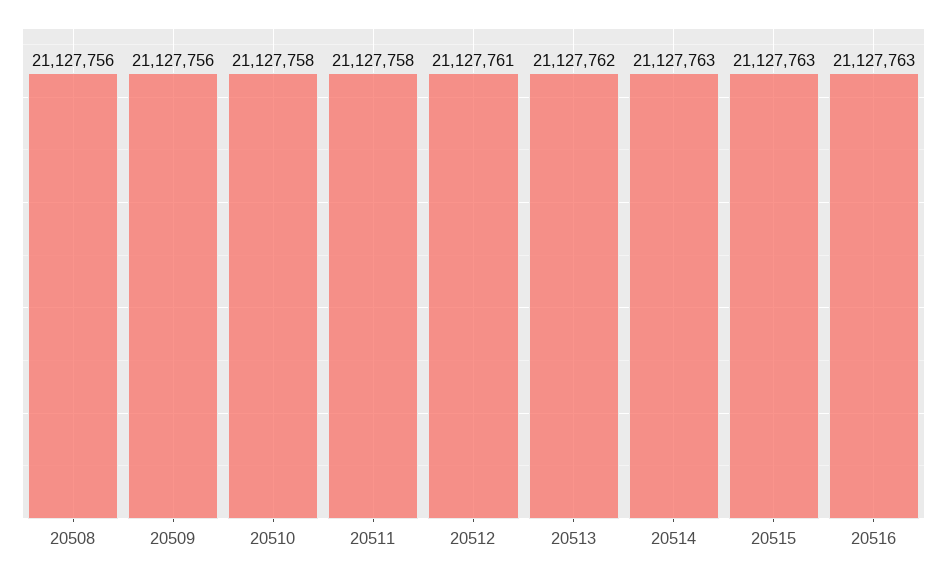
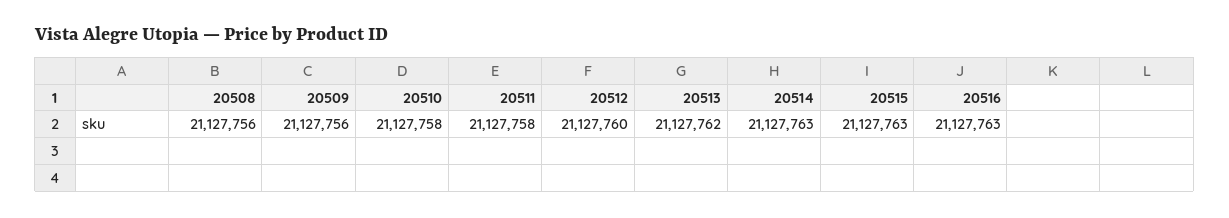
20512: 21127761 -> 21127760

